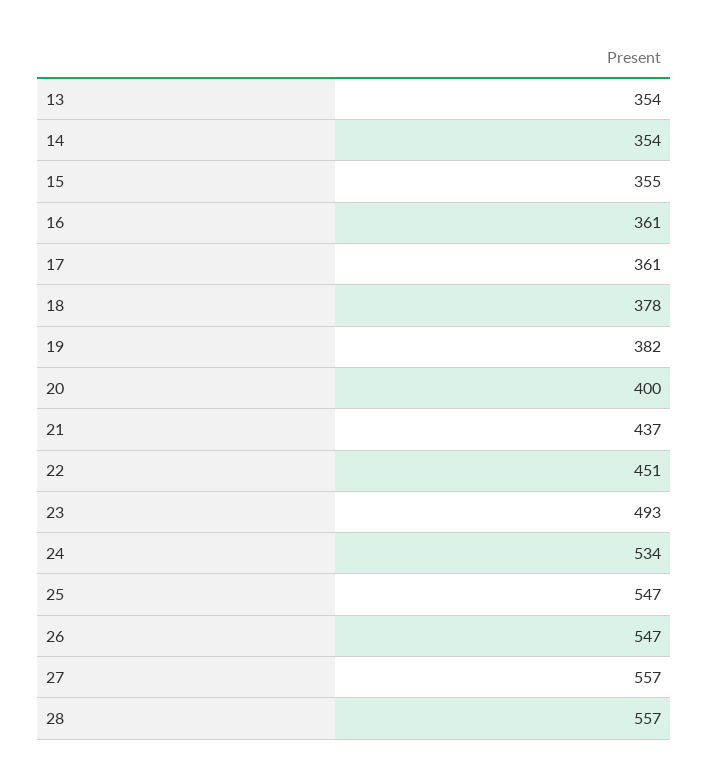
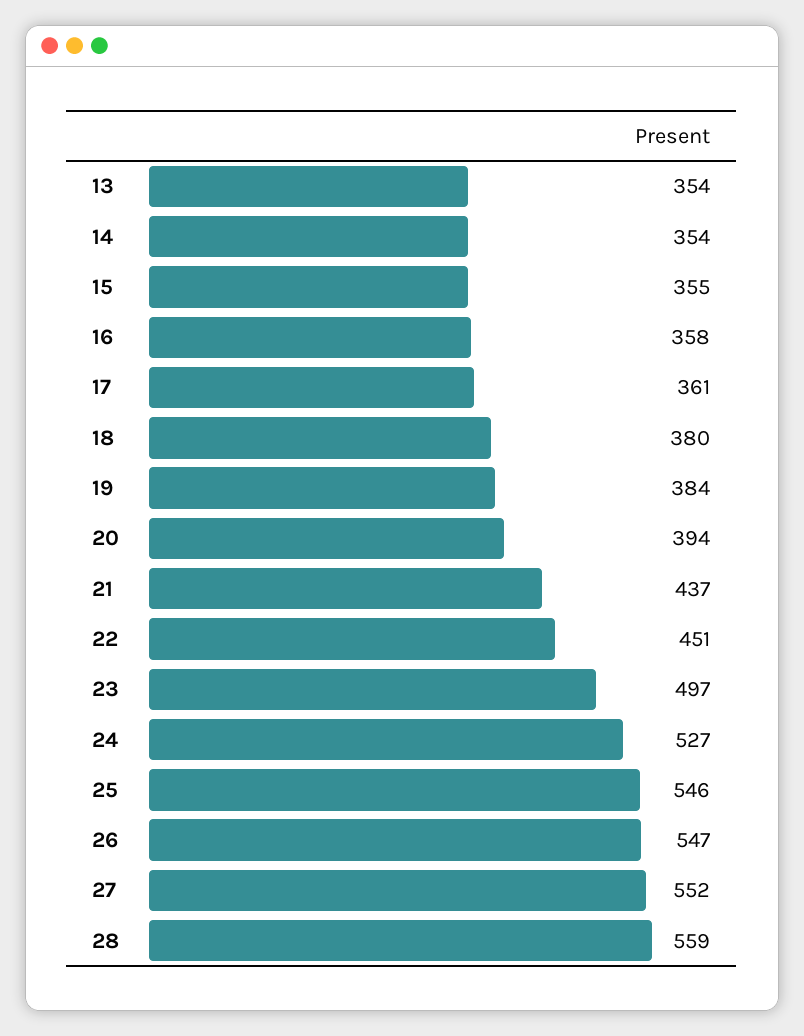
16: 361 -> 358
18: 378 -> 380
19: 382 -> 384
20: 400 -> 394
23: 493 -> 497
24: 534 -> 527
25: 547 -> 546
27: 557 -> 552
28: 557 -> 559

